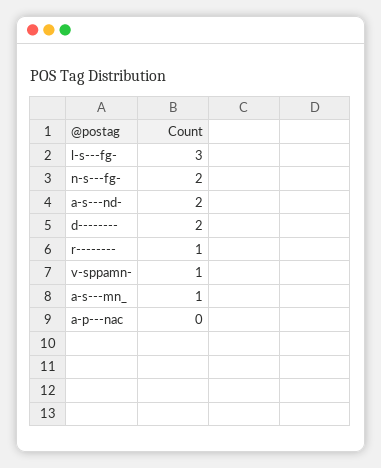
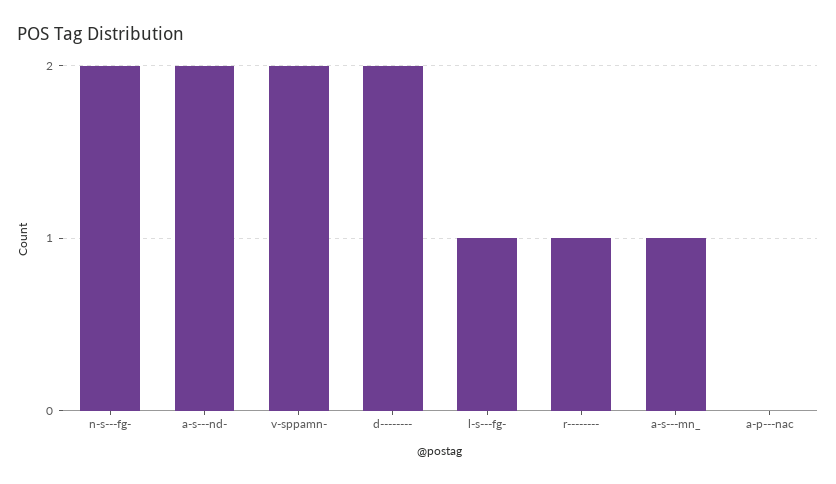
l-s---fg-: 3 -> 1
v-sppamn-: 1 -> 2

